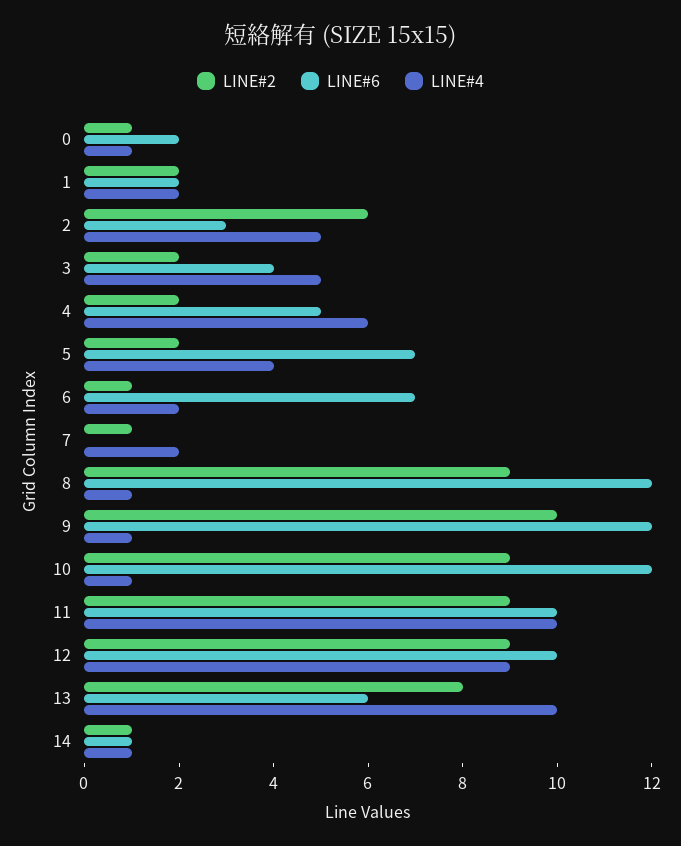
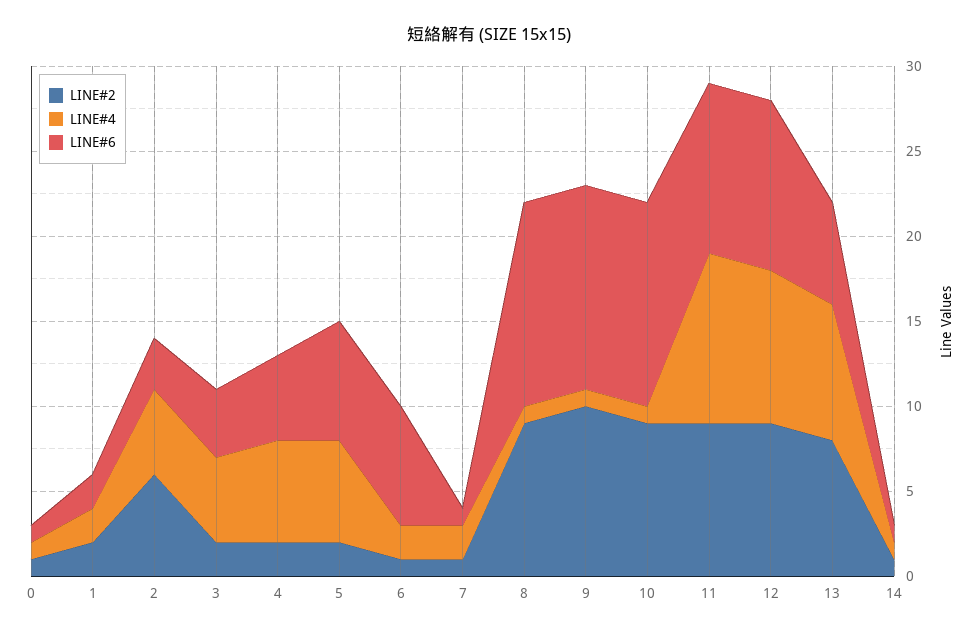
LINE#6, 0: 2 -> 1
LINE#4, 5: 4 -> 6
LINE#6, 7: 0 -> 1
LINE#4, 13: 10 -> 8

